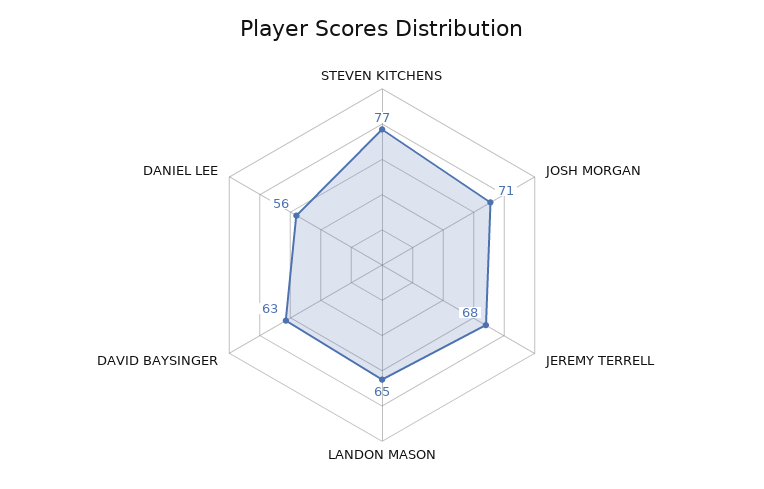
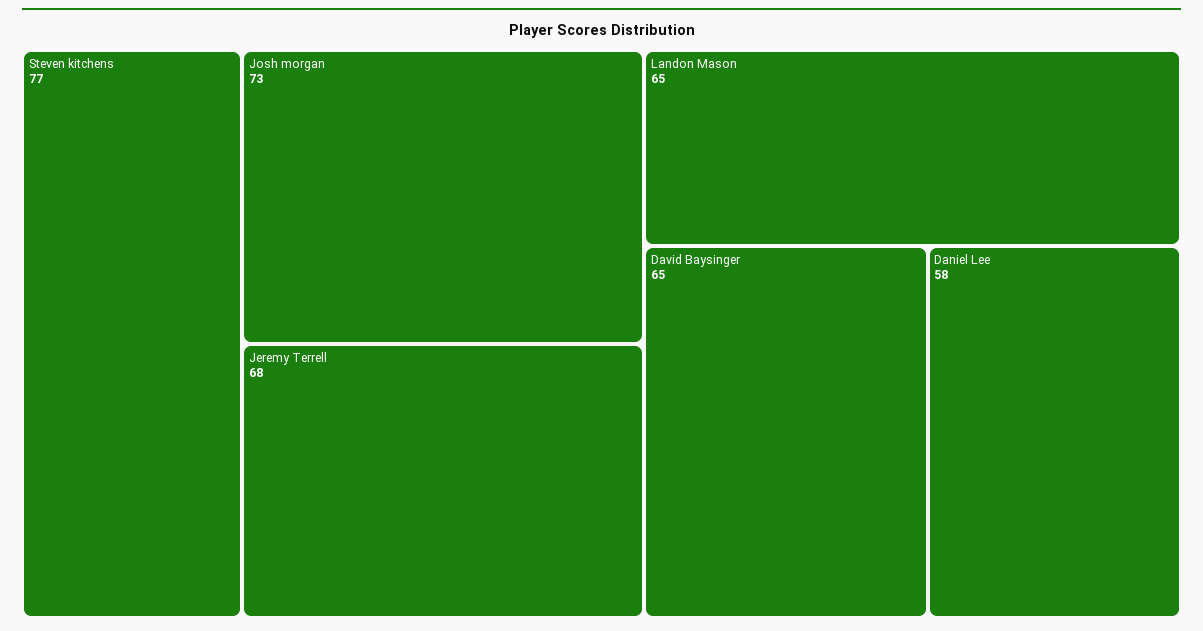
JOSH MORGAN: 71 -> 73
DAVID BAYSINGER: 63 -> 65
DANIEL LEE: 56 -> 58

